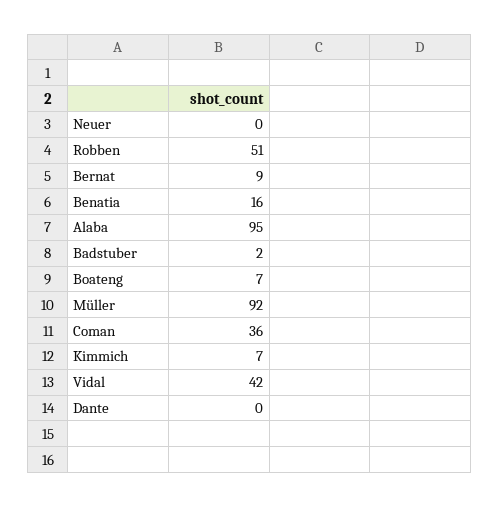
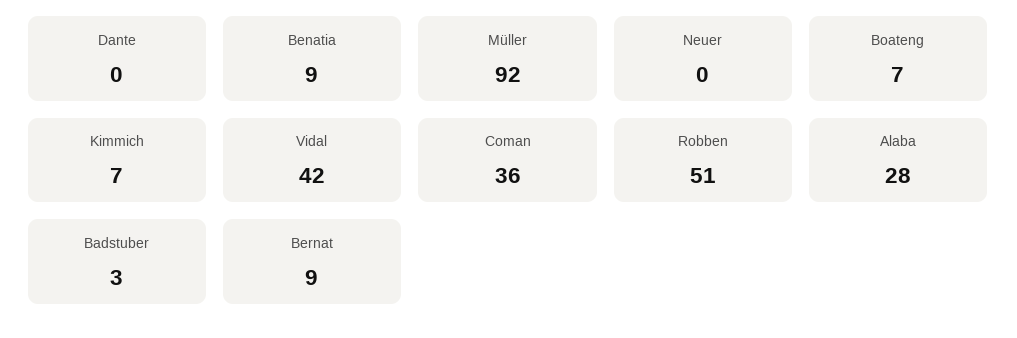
Benatia: 16 -> 9
Alaba: 95 -> 28
Badstuber: 2 -> 3

